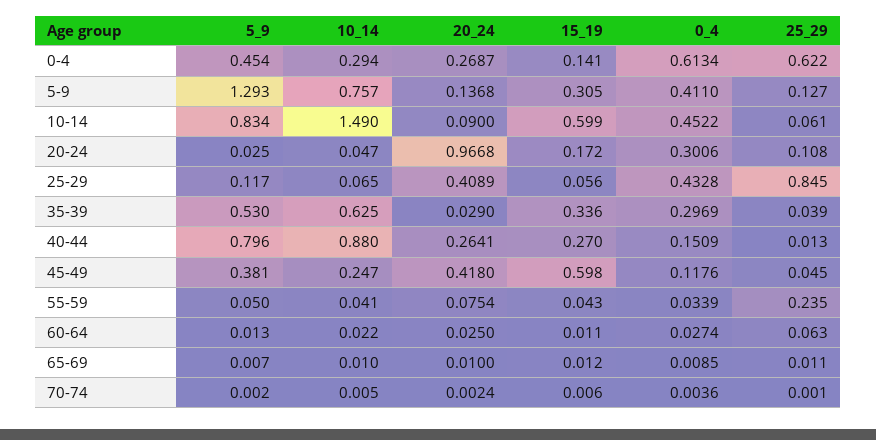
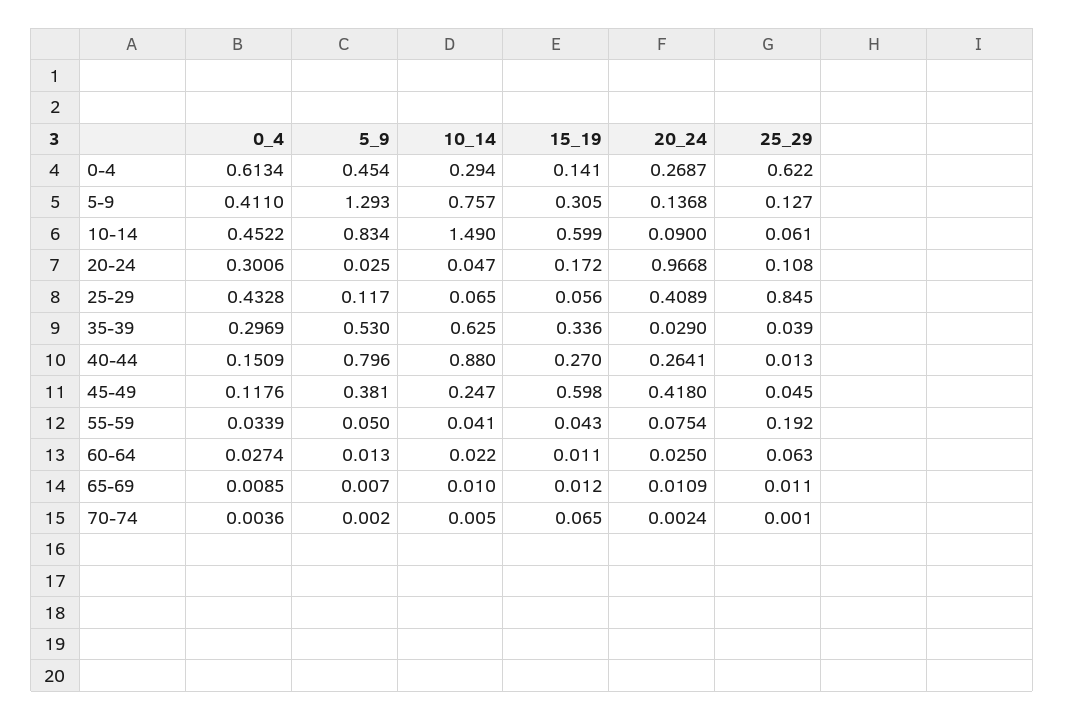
25_29, 55-59: 0.235 -> 0.192
20_24, 65-69: 0.01 -> 0.0109
15_19, 70-74: 0.006 -> 0.065

